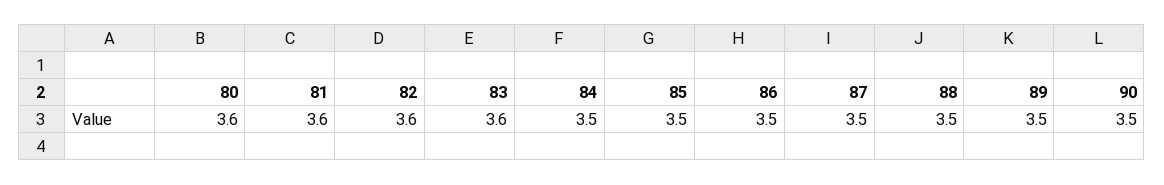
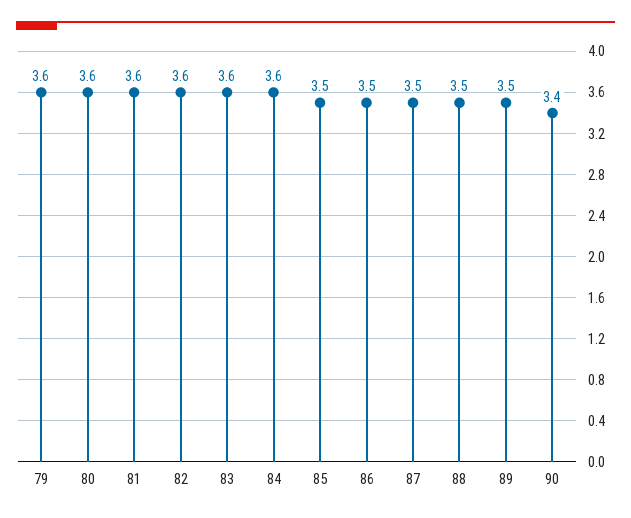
84: 3.5 -> 3.6
90: 3.5 -> 3.4
79: none -> 3.6

